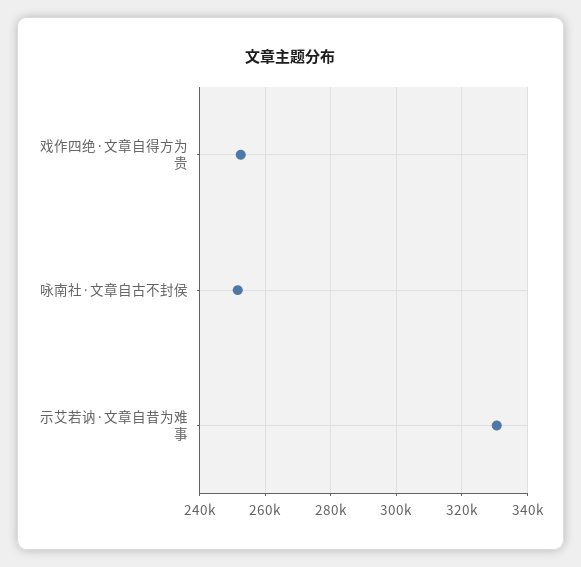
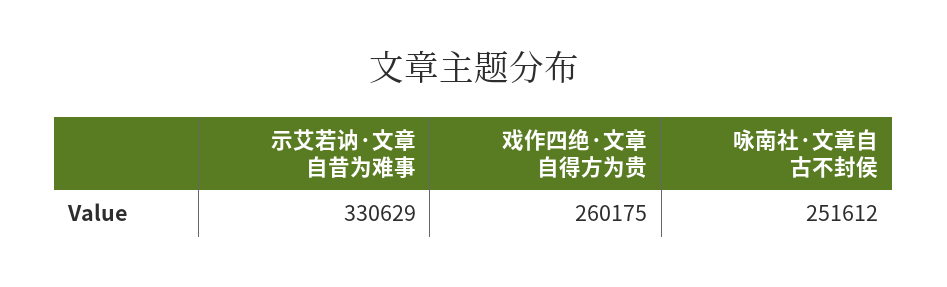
戏作四绝·文章自得方为贵: 252000 -> 260175

